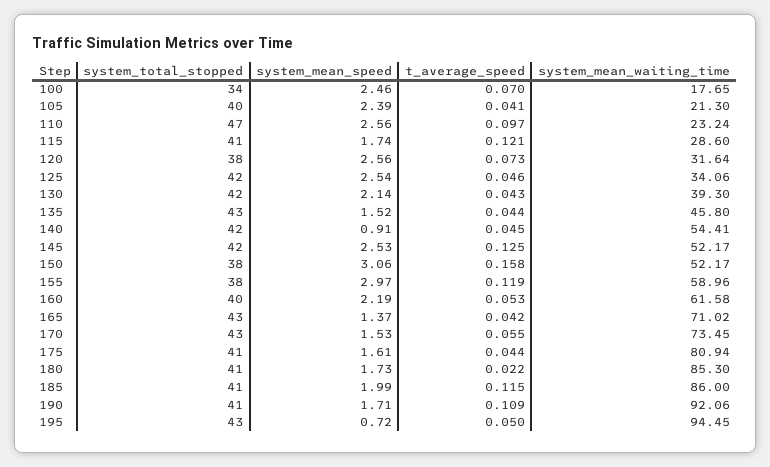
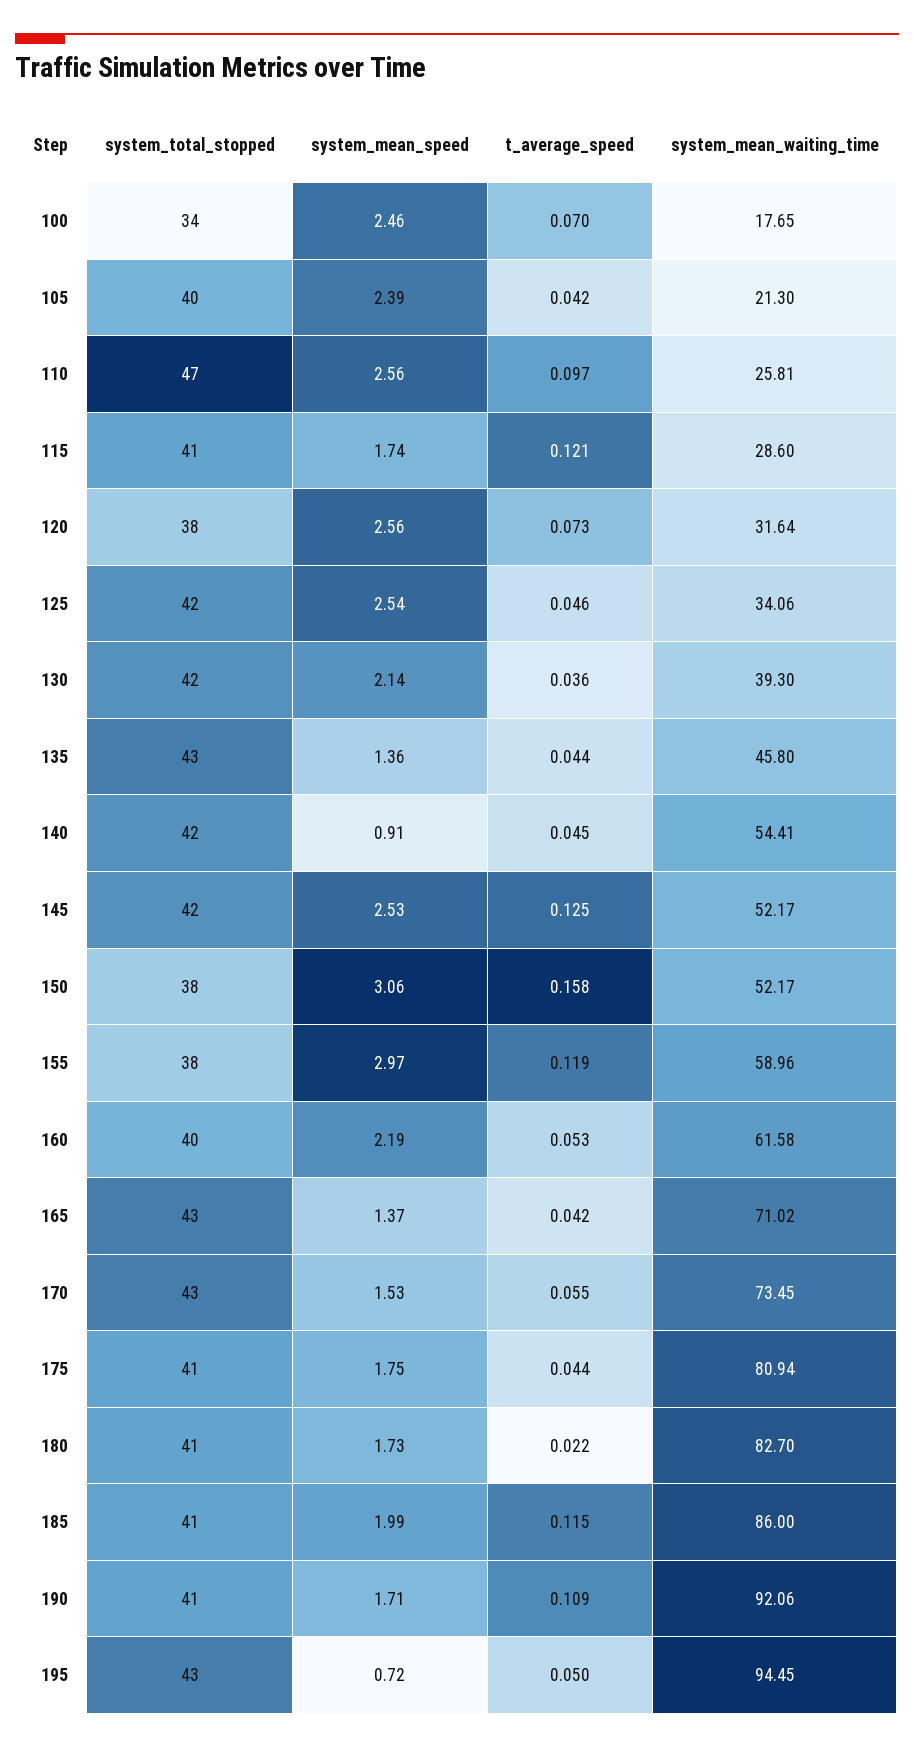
t_average_speed, 105: 0.041 -> 0.042
system_mean_waiting_time, 110: 23.24 -> 25.81
t_average_speed, 130: 0.043 -> 0.036
system_mean_speed, 135: 1.52 -> 1.36
system_mean_speed, 175: 1.61 -> 1.75
system_mean_waiting_time, 180: 85.3 -> 82.7

